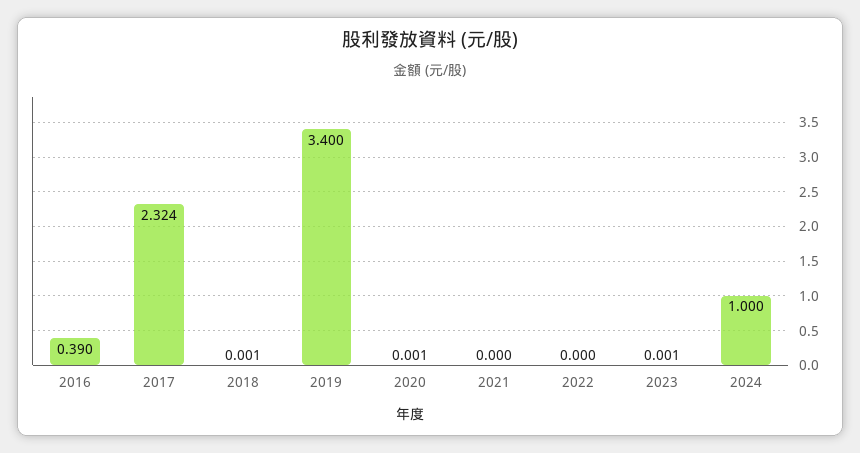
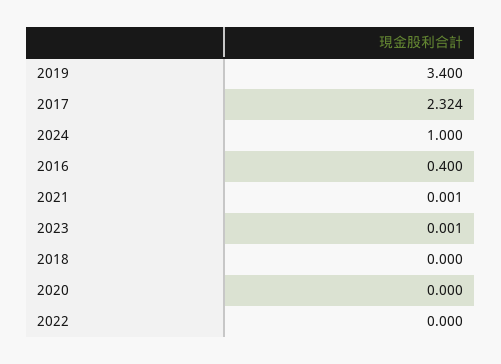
2016: 0.39 -> 0.4
2018: 0.001 -> 0
2020: 0.001 -> 0
2021: 0 -> 0.001

